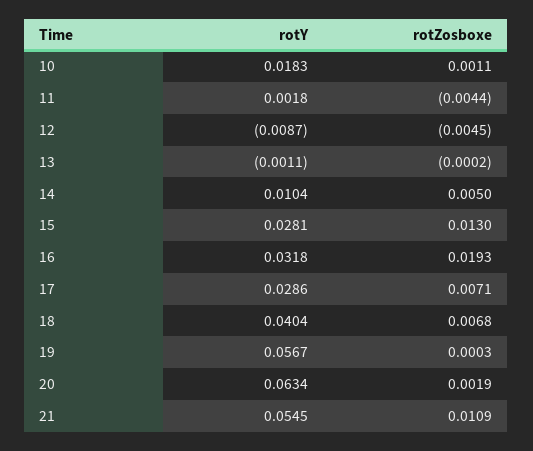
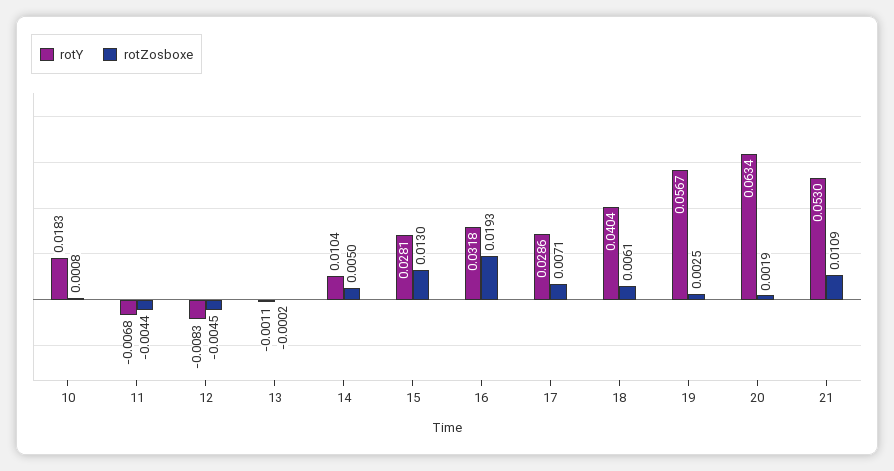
rotZosboxe, 10: 0.0011 -> 0.0008
rotY, 11: 0.0018 -> -0.0068
rotY, 12: -0.0087 -> -0.0083
rotZosboxe, 18: 0.0068 -> 0.0061
rotZosboxe, 19: 0.0003 -> 0.0025
rotY, 21: 0.0545 -> 0.053

